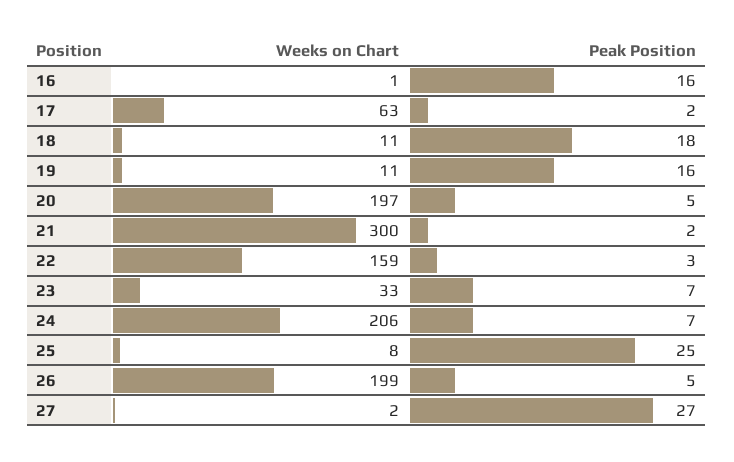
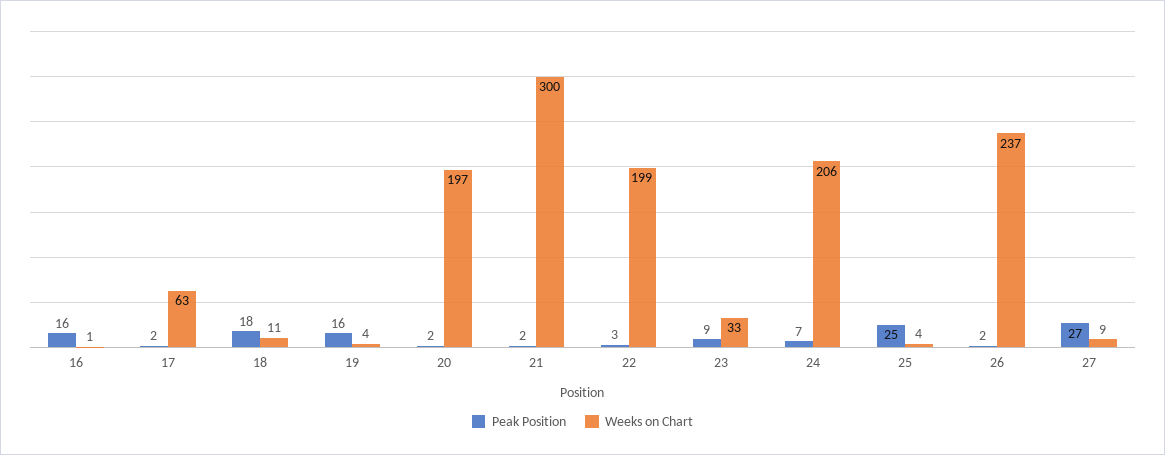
Weeks on Chart, 19: 11 -> 4
Peak Position, 20: 5 -> 2
Weeks on Chart, 22: 159 -> 199
Peak Position, 23: 7 -> 9
Weeks on Chart, 25: 8 -> 4
Weeks on Chart, 26: 199 -> 237
Peak Position, 26: 5 -> 2
Weeks on Chart, 27: 2 -> 9

